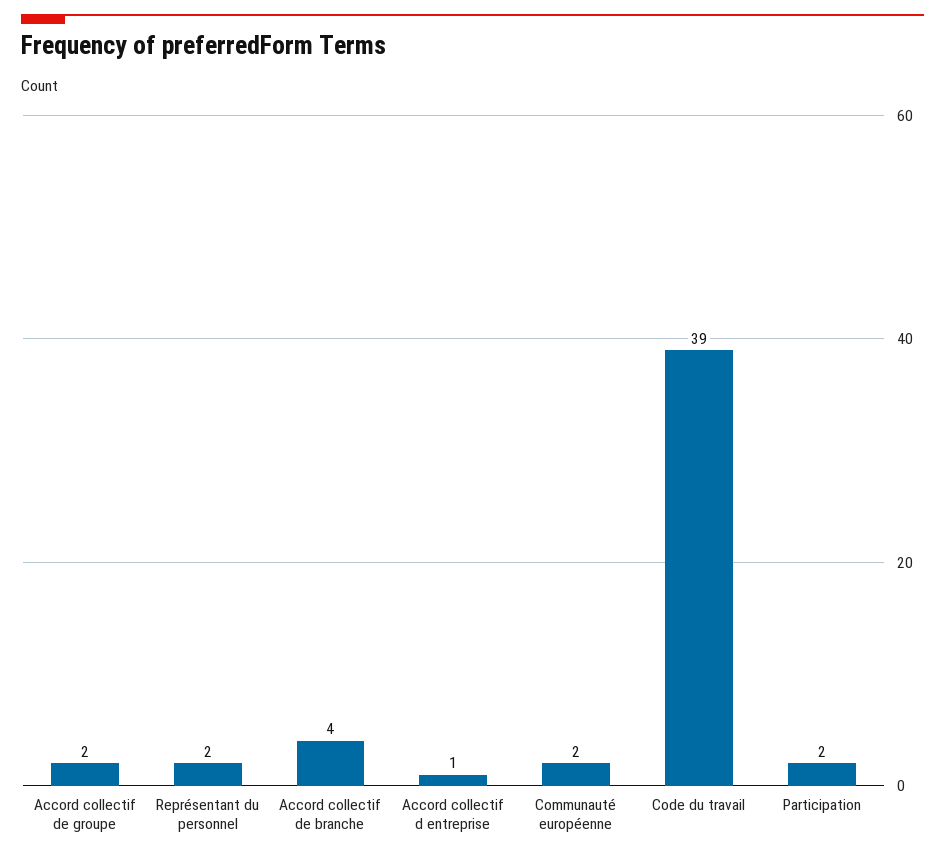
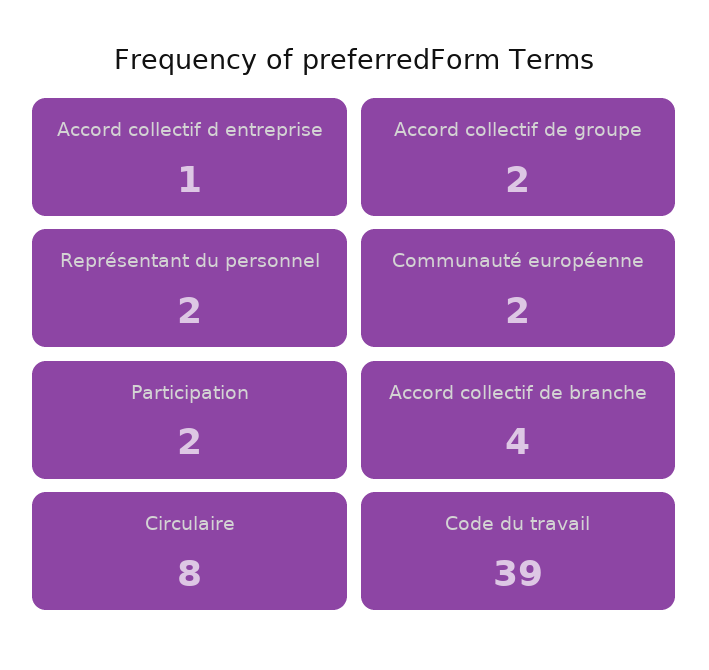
Circulaire: none -> 8

